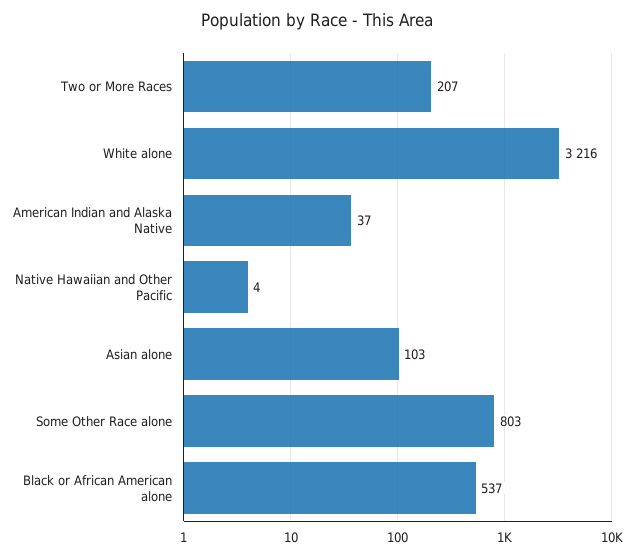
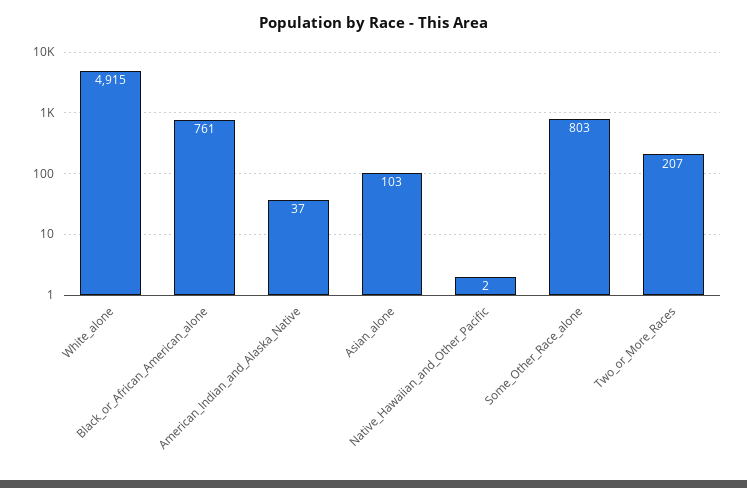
White alone: 3216 -> 4915
Native Hawaiian and Other Pacific: 4 -> 2
Black or African American alone: 537 -> 761

